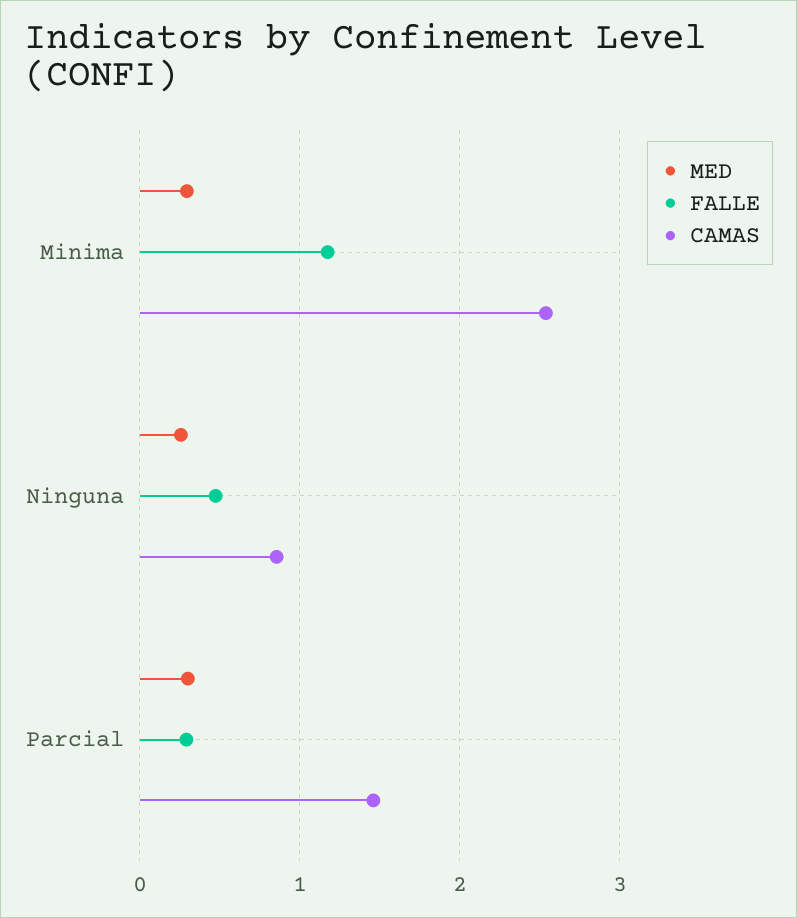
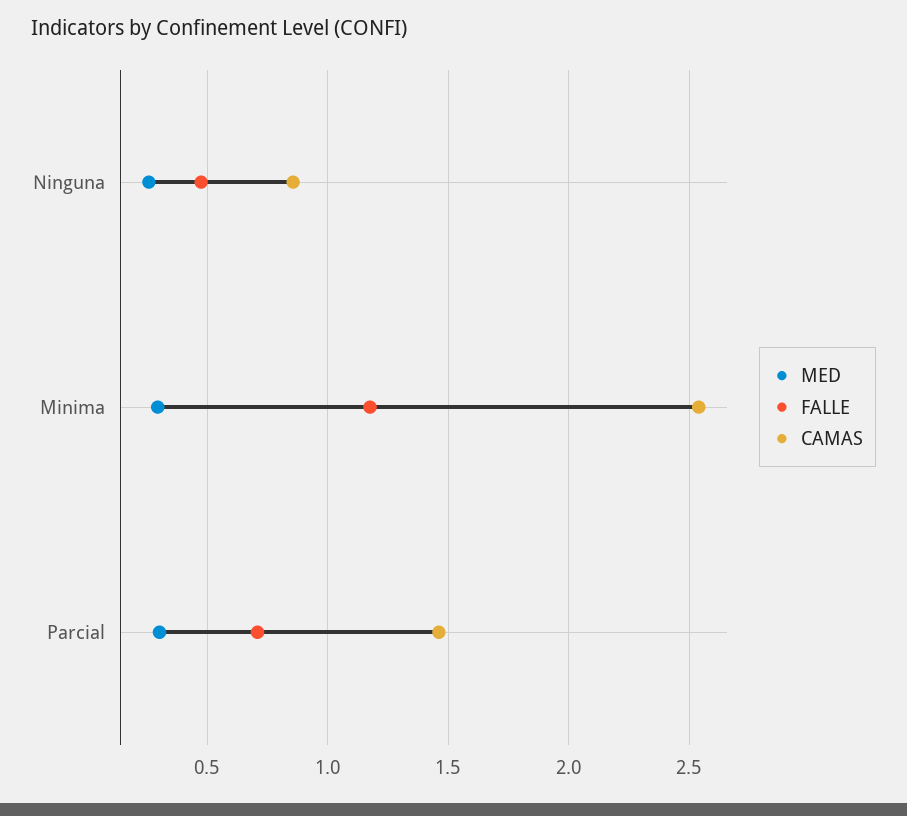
FALLE, Parcial: 0.3 -> 0.7

